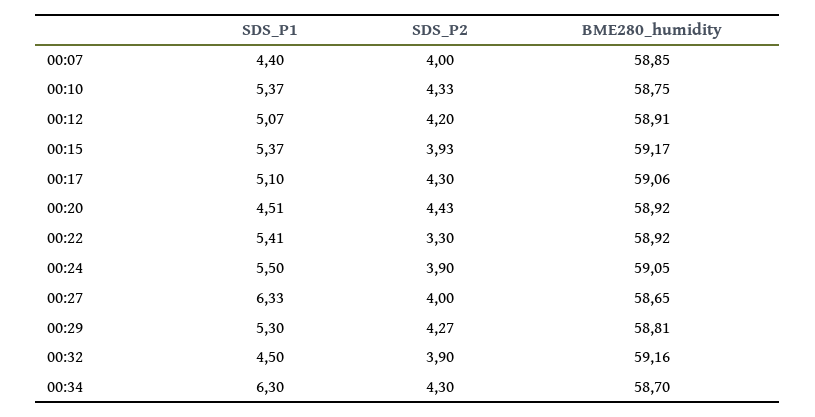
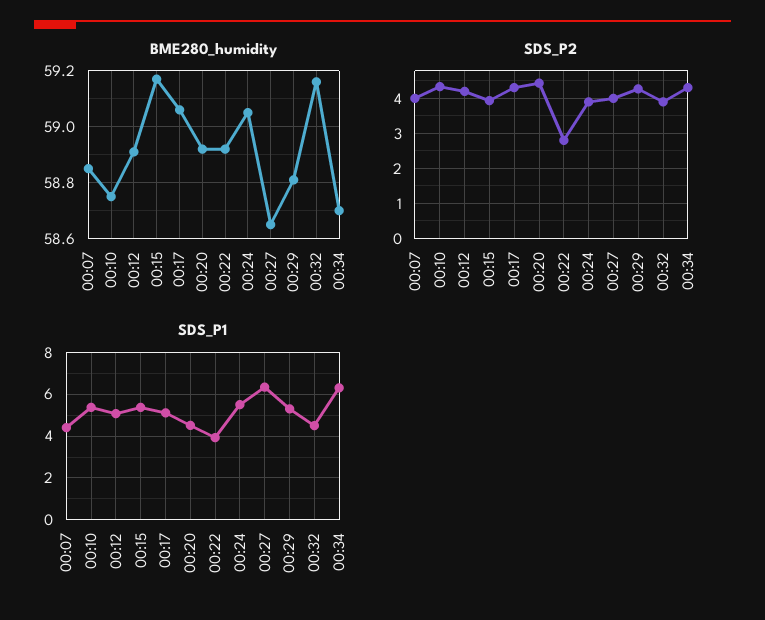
SDS_P1, 00:22: 5.41 -> 4
SDS_P2, 00:22: 3.3 -> 2.8

